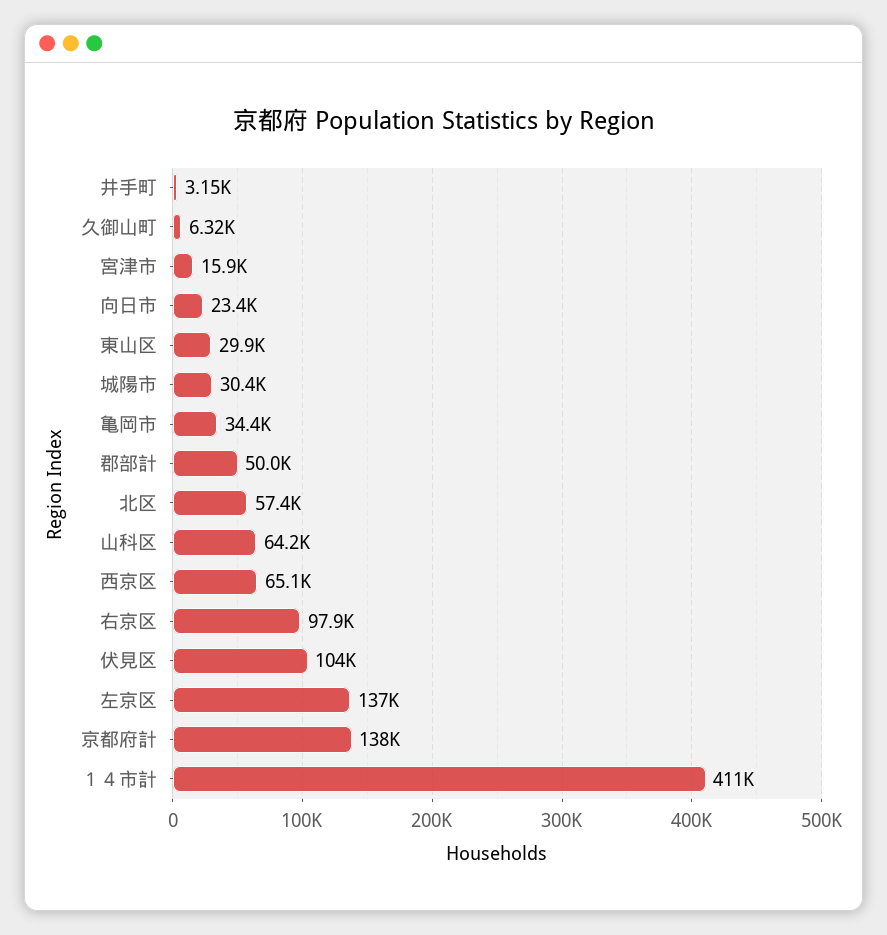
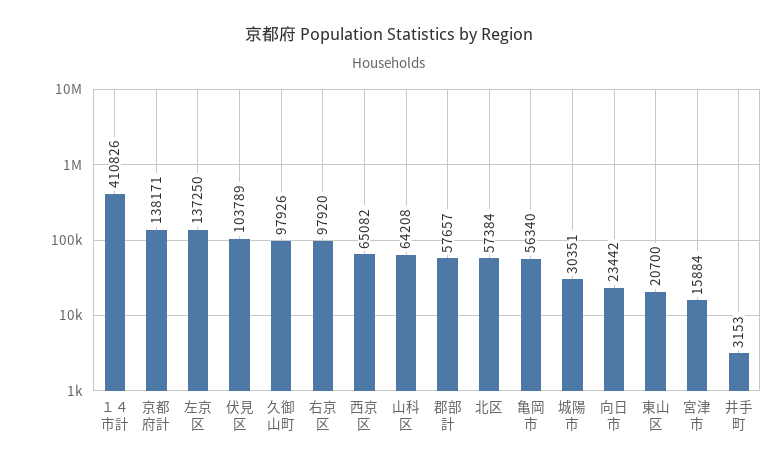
久御山町: 6320 -> 97926
東山区: 29900 -> 20700
亀岡市: 34400 -> 56340
郡部計: 50000 -> 57657

